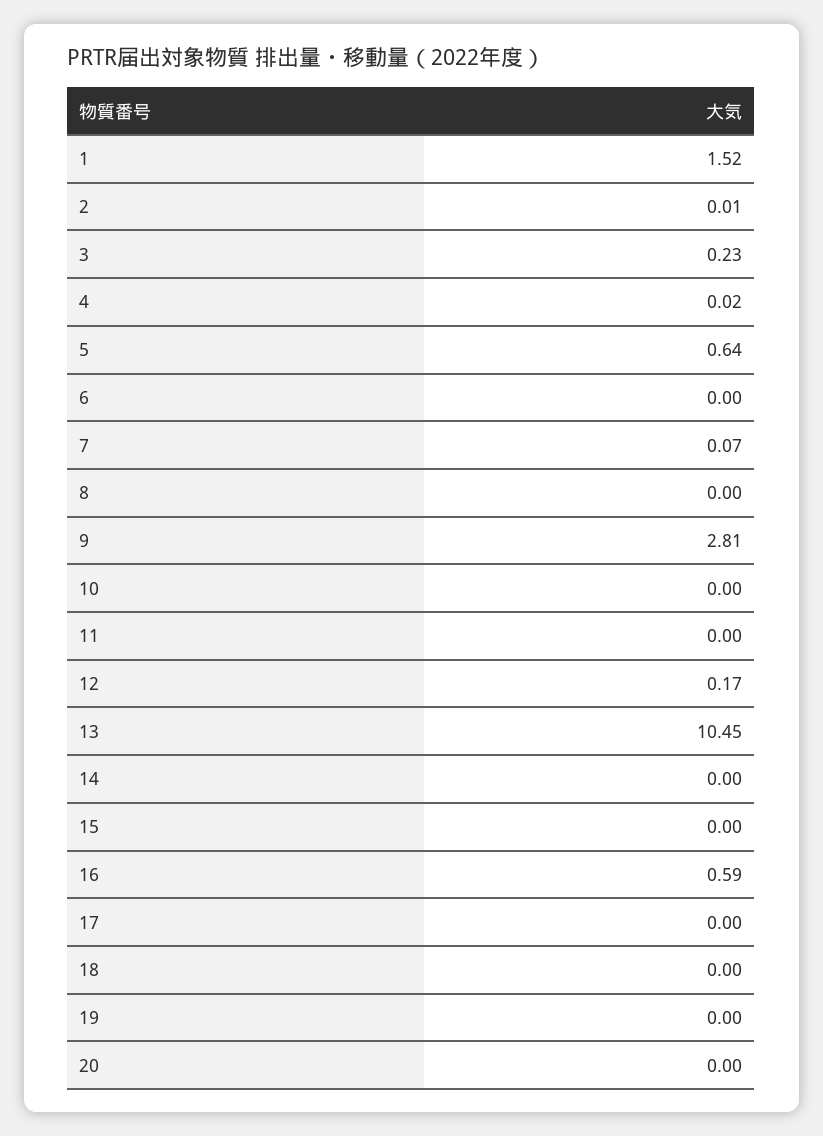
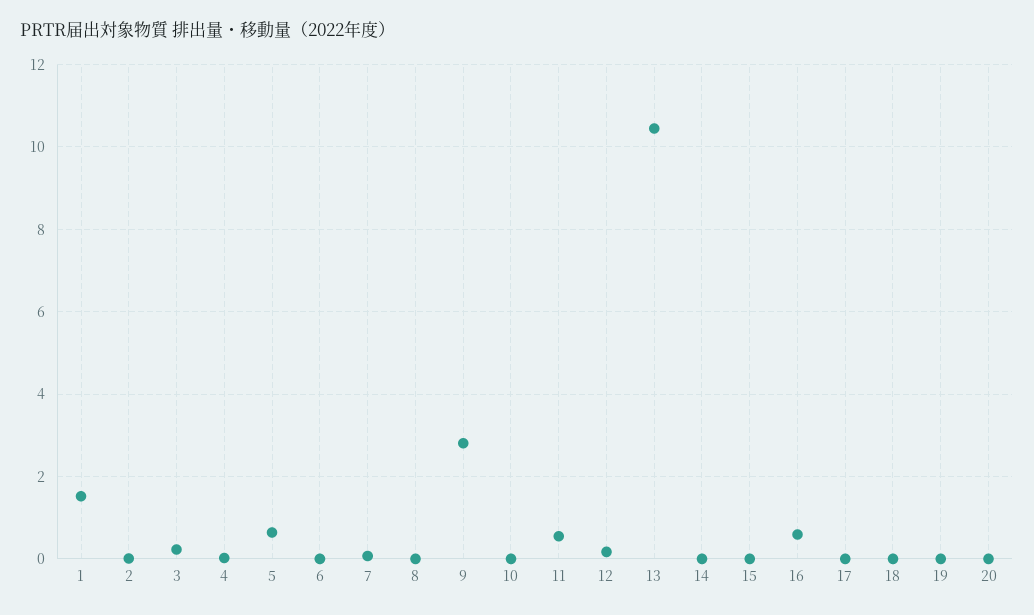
11: 0 -> 0.6

